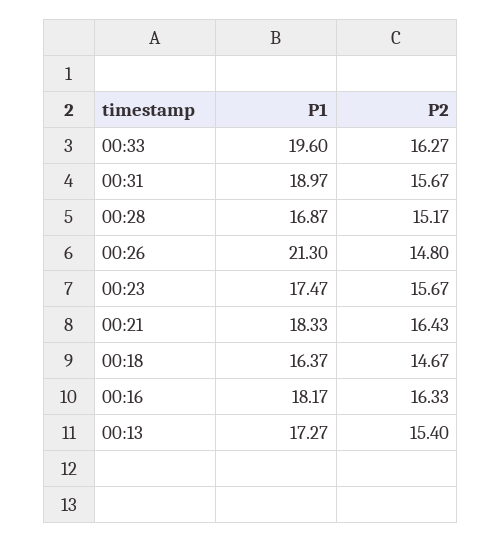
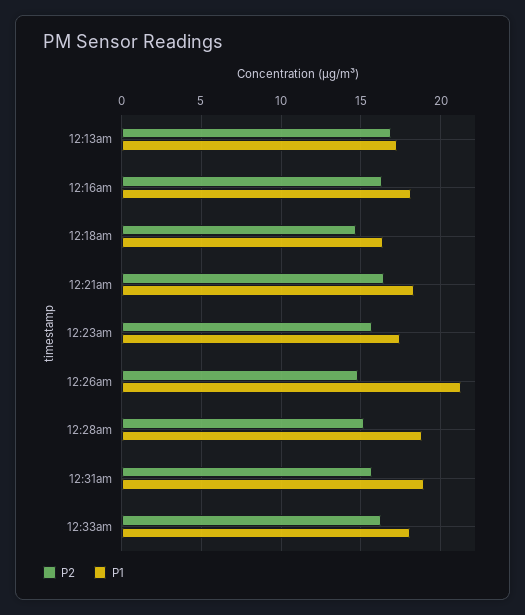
P1, 00:33: 19.6 -> 18
P1, 00:28: 16.87 -> 19
P2, 00:13: 15.4 -> 17

